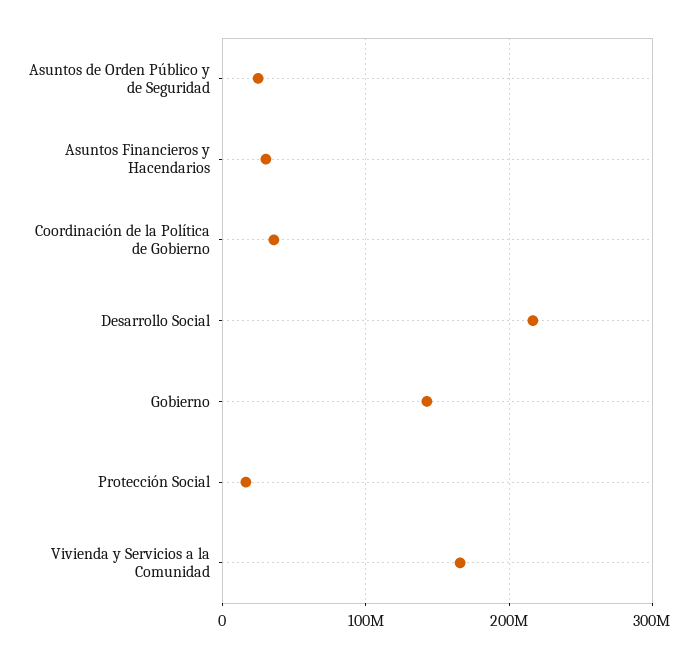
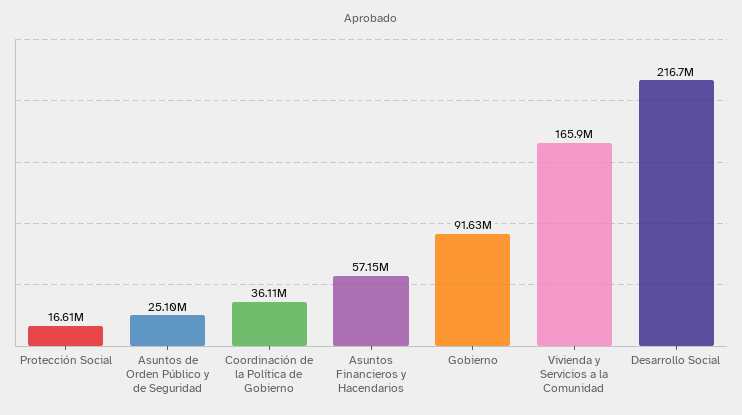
Asuntos Financieros y Hacendarios: 30000000 -> 57150000
Gobierno: 140000000 -> 91630000

